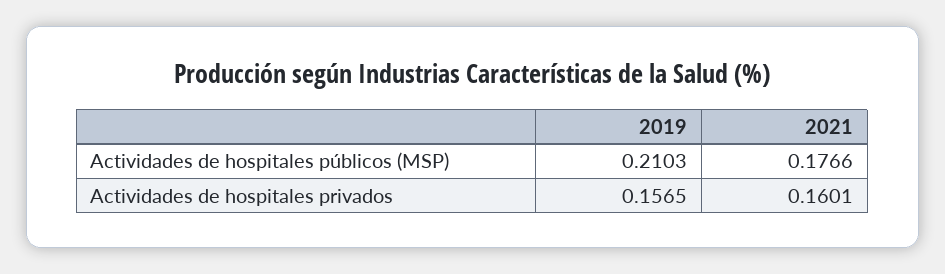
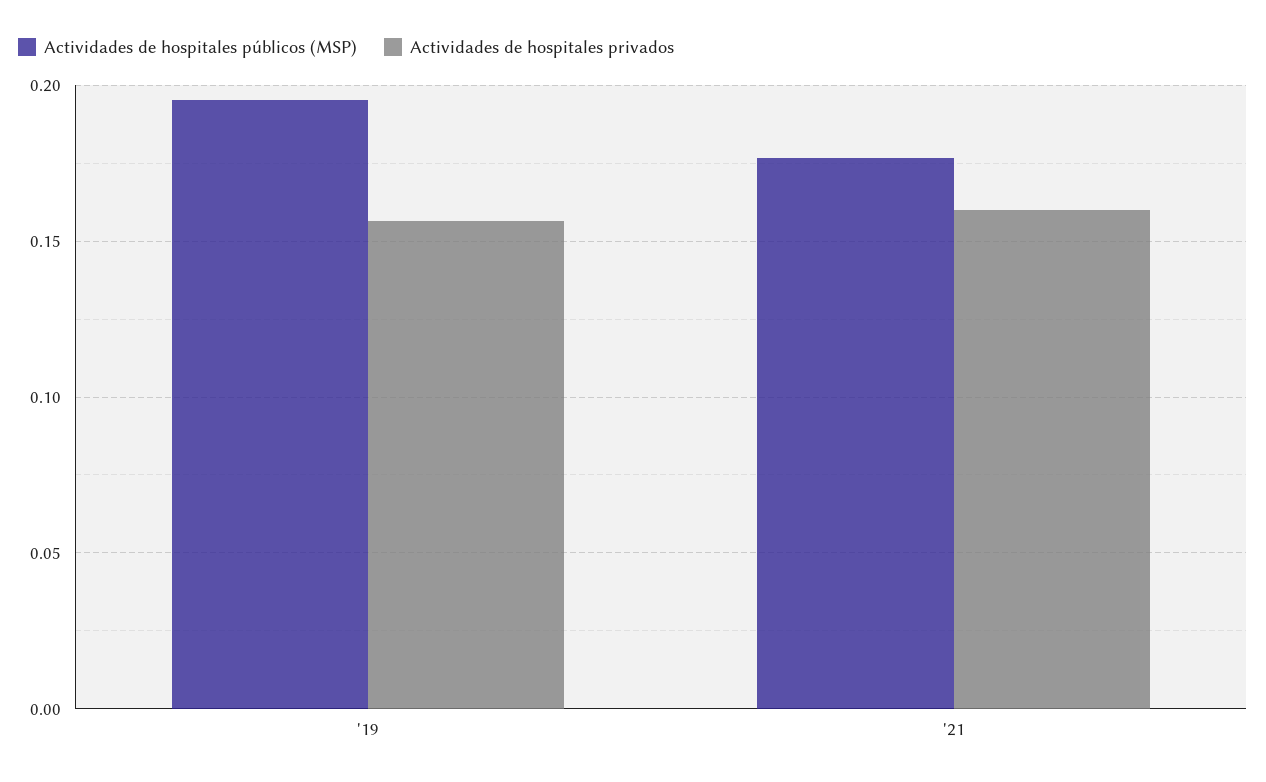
Actividades de hospitales públicos (MSP), 2019: 0.2103 -> 0.195

